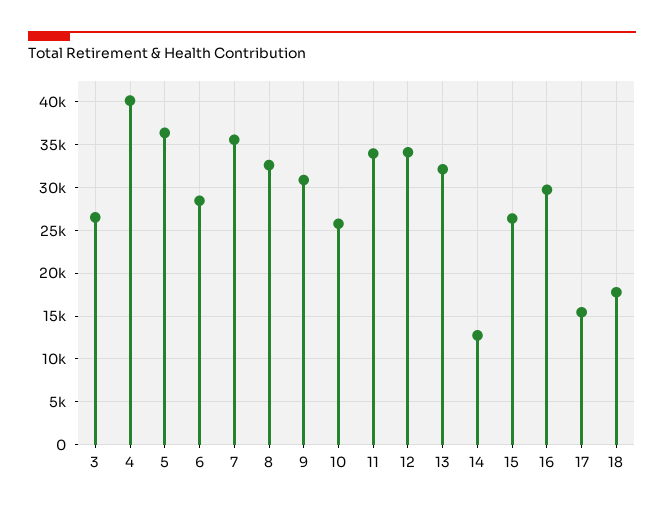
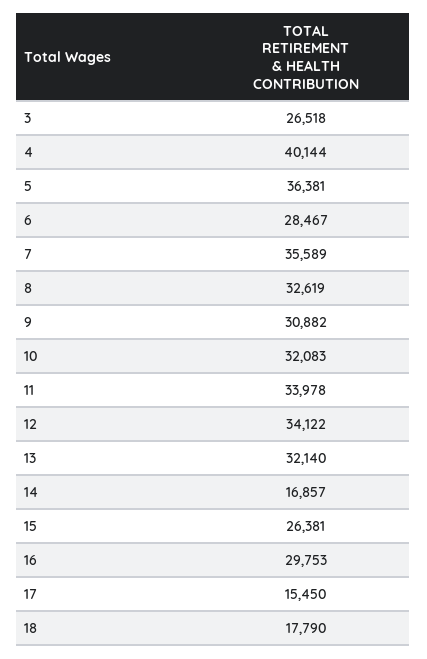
10: 26000 -> 32083
14: 13000 -> 16857

